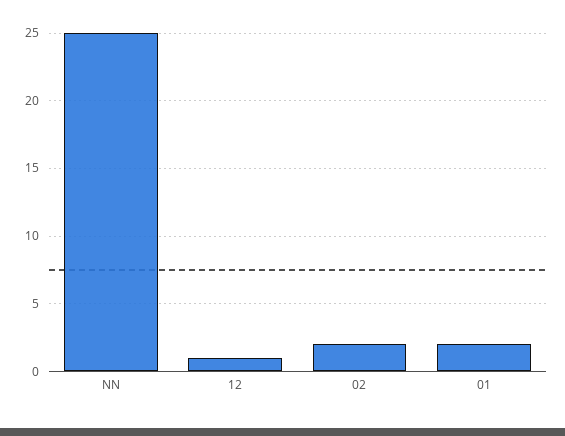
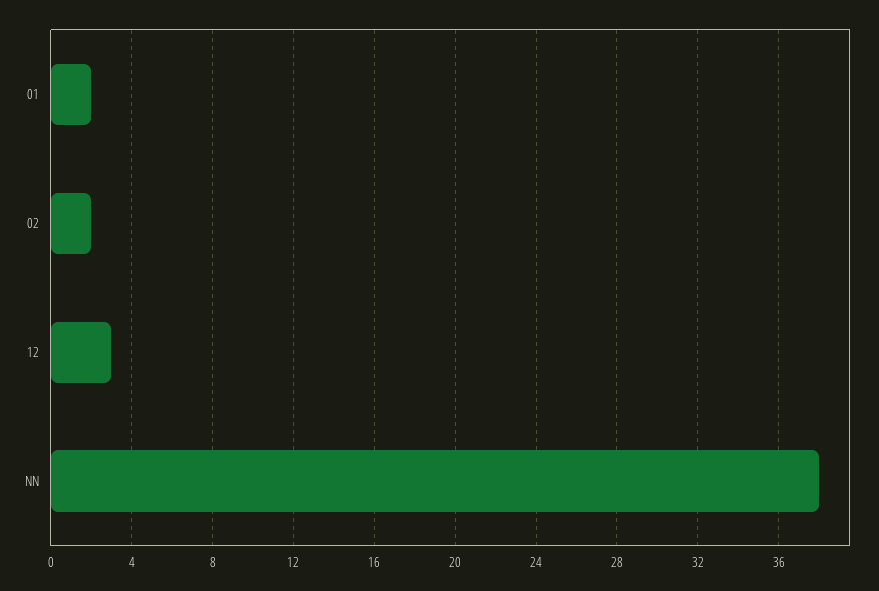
NN: 25 -> 38
12: 1 -> 3

